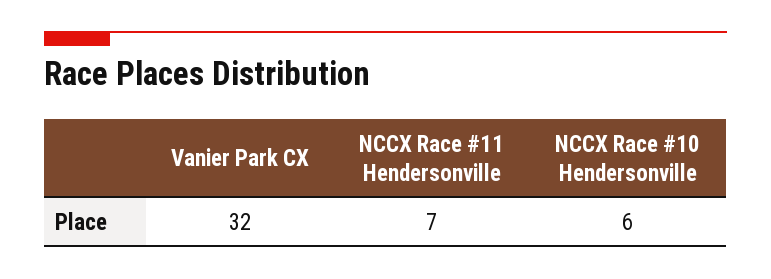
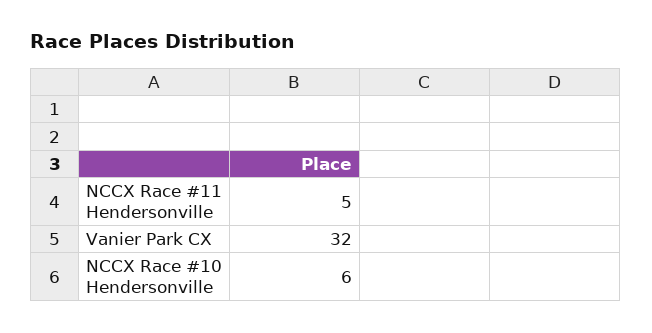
NCCX Race #11 Hendersonville: 7 -> 5

